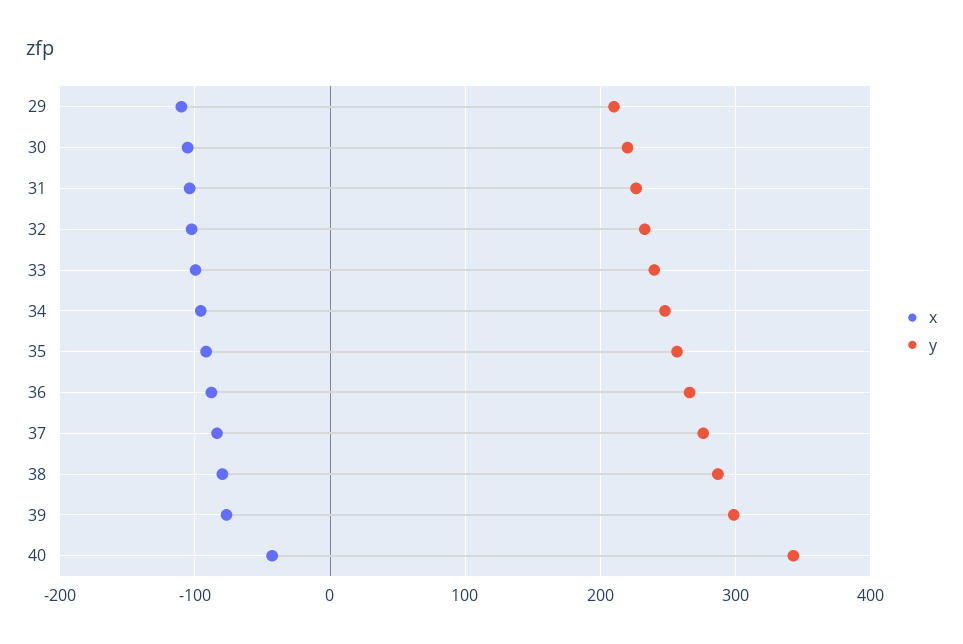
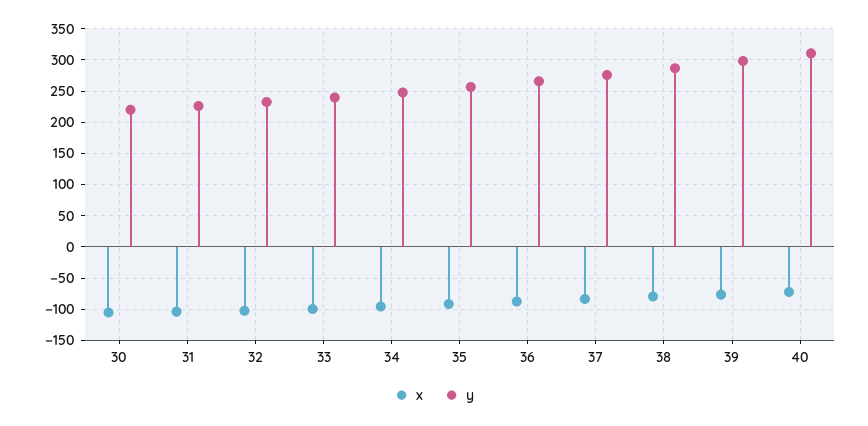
x, 29: -110 -> none
y, 29: 210 -> none
x, 40: -40 -> -70
y, 40: 340 -> 310

